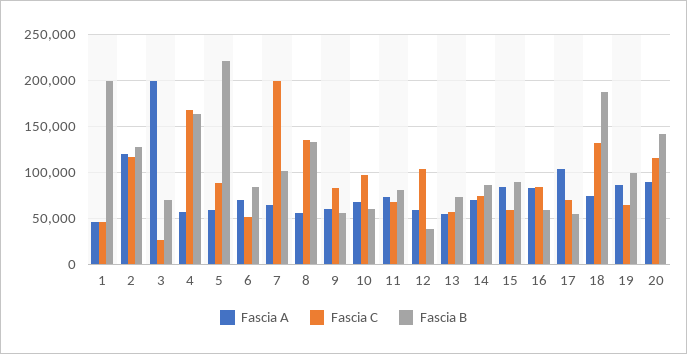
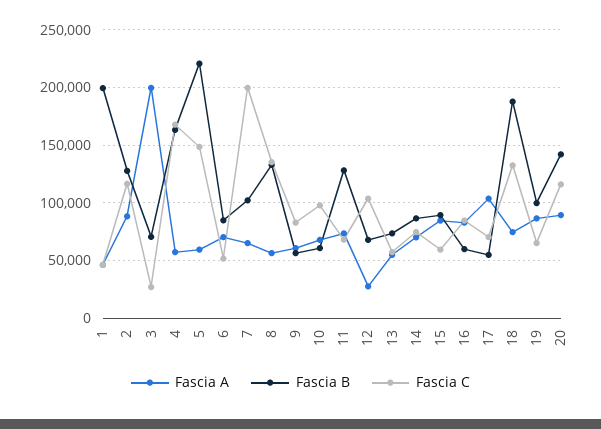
Fascia A, 2: 120000 -> 90000
Fascia C, 5: 90000 -> 150000
Fascia B, 11: 80000 -> 130000
Fascia A, 12: 60000 -> 30000
Fascia B, 12: 40000 -> 70000

